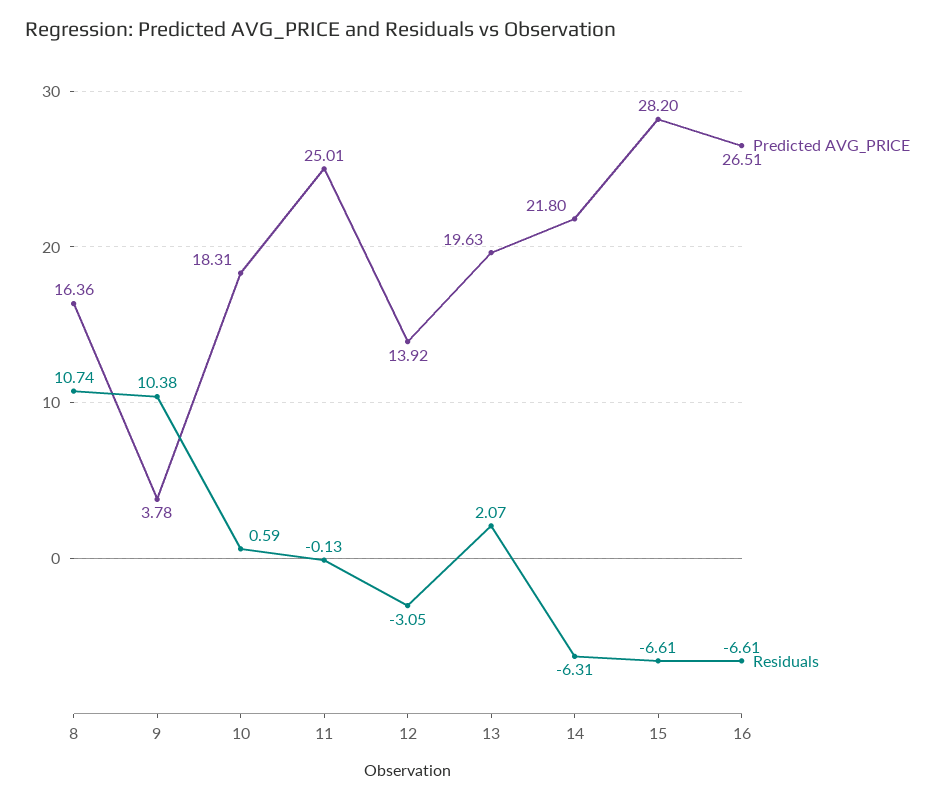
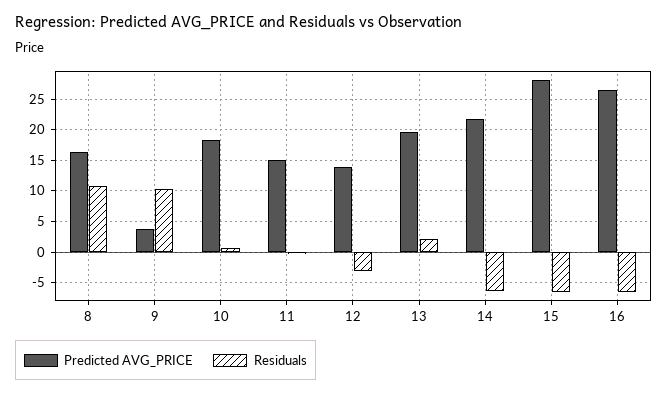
Predicted AVG_PRICE, 11: 25.01 -> 15

